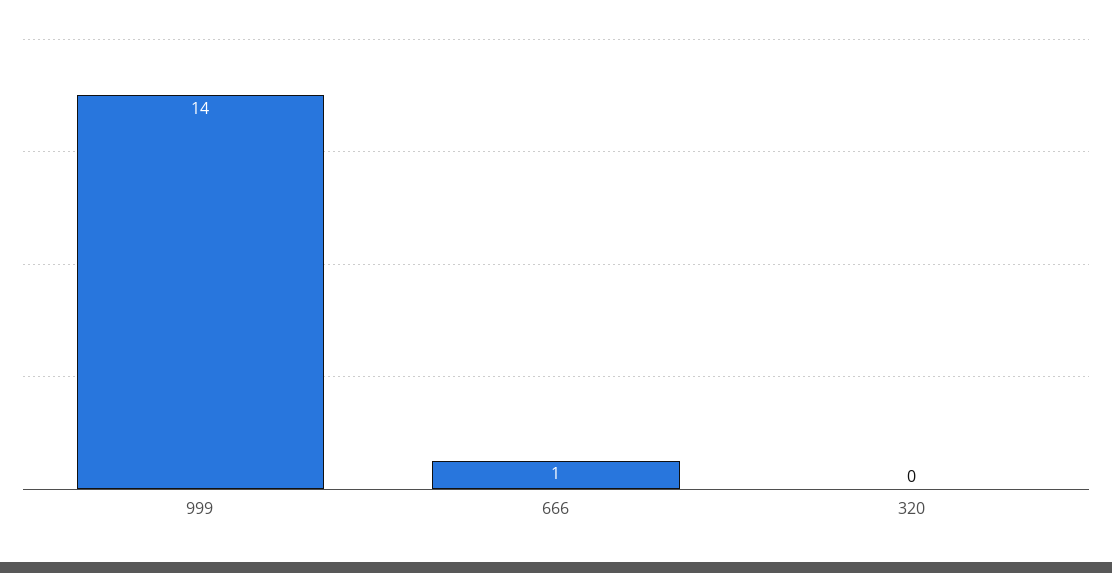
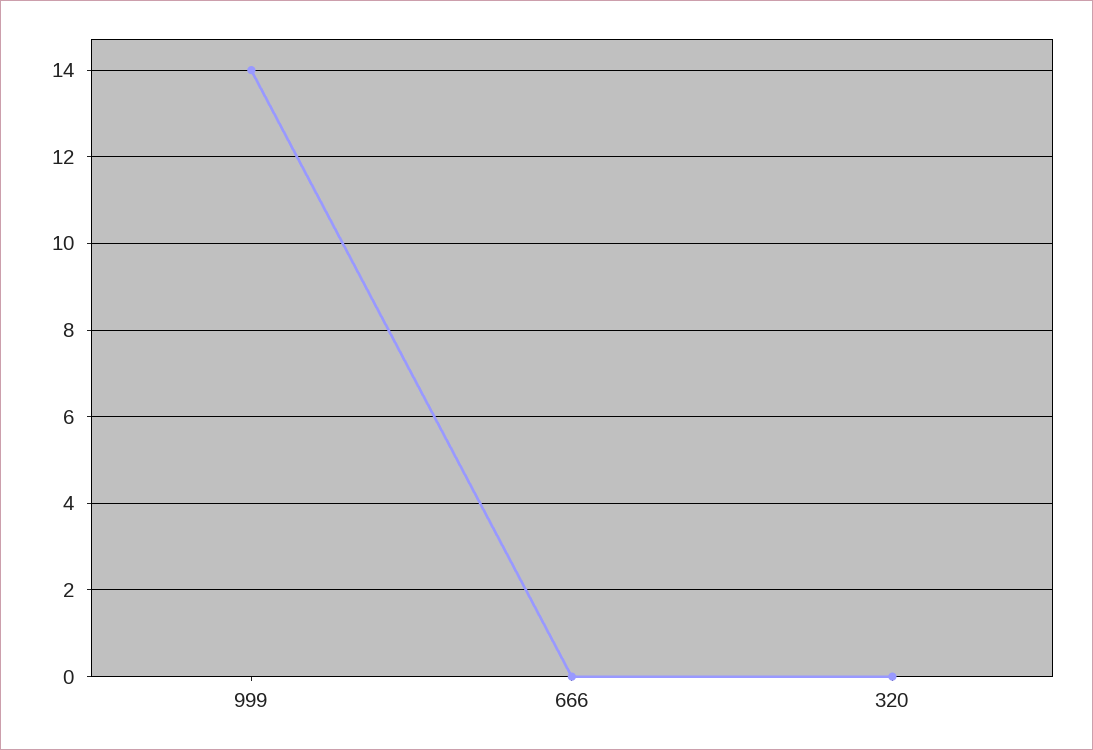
666: 1 -> 0

